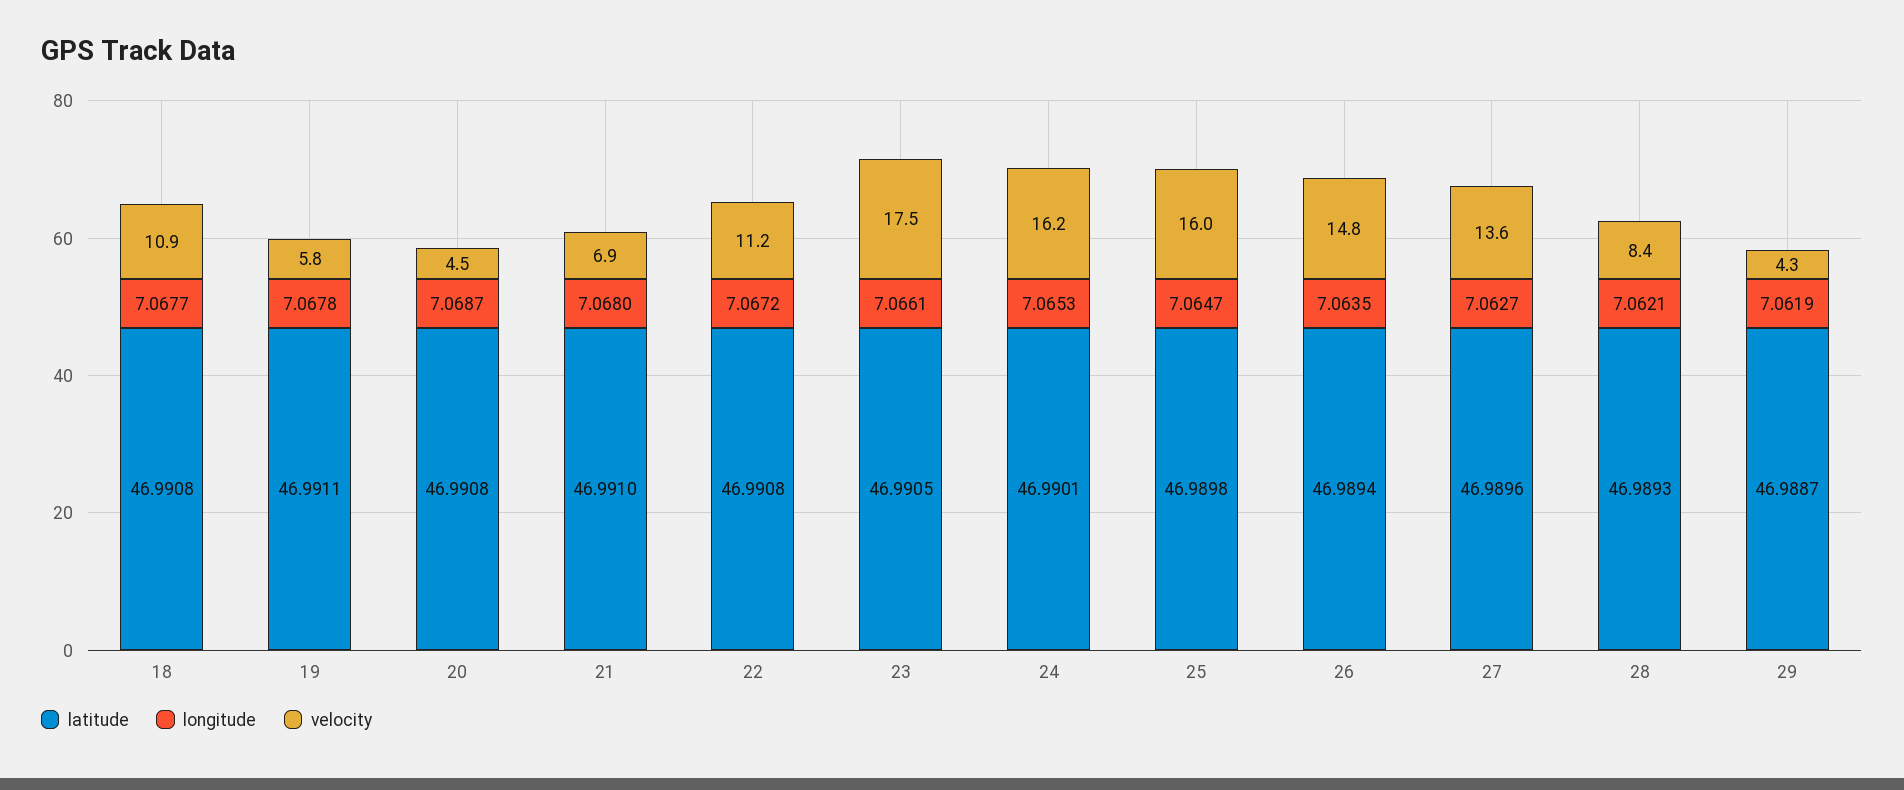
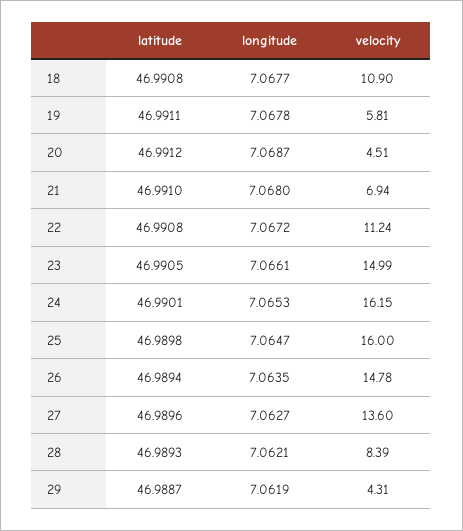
latitude, 20: 46.9908 -> 46.9912
velocity, 23: 17.5 -> 14.99

